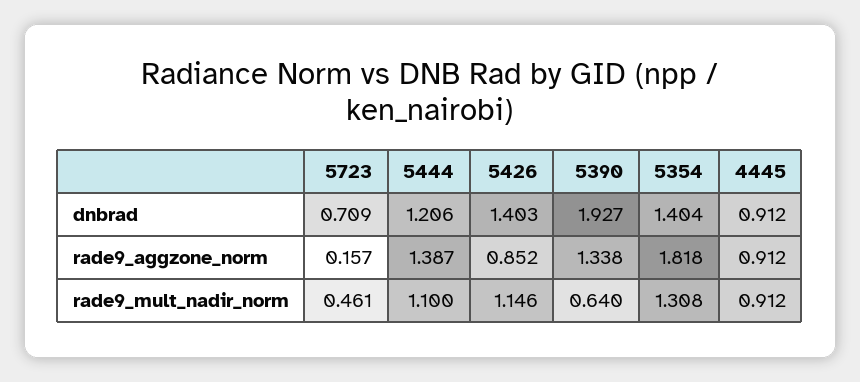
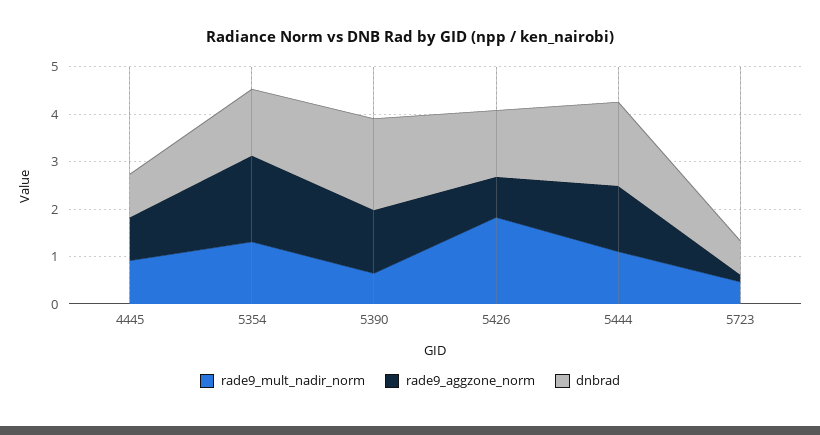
dnbrad, 5444: 1.206 -> 1.8
rade9_mult_nadir_norm, 5426: 1.146 -> 1.8

